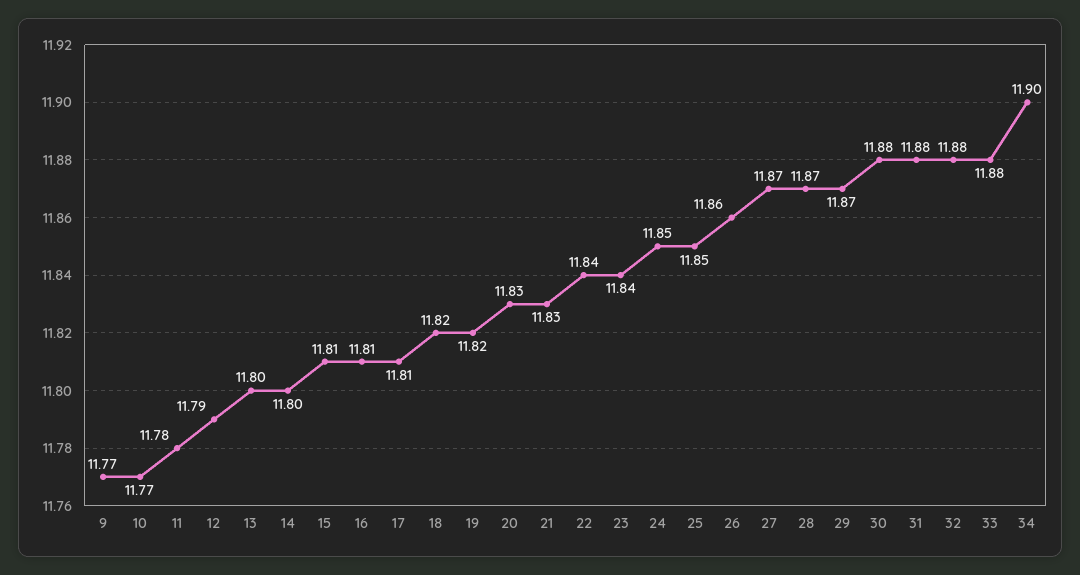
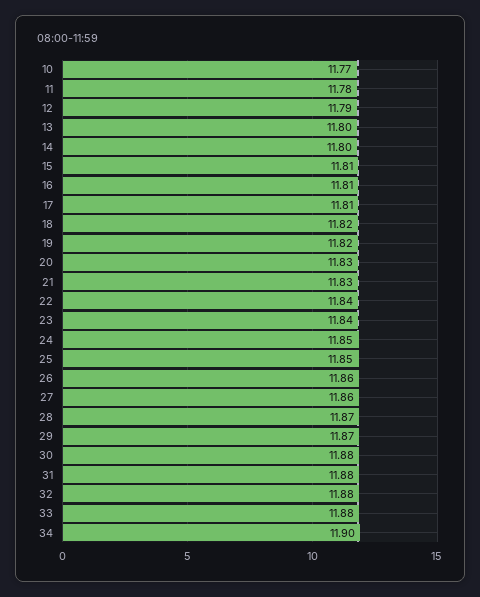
9: 11.77 -> none
27: 11.87 -> 11.86

